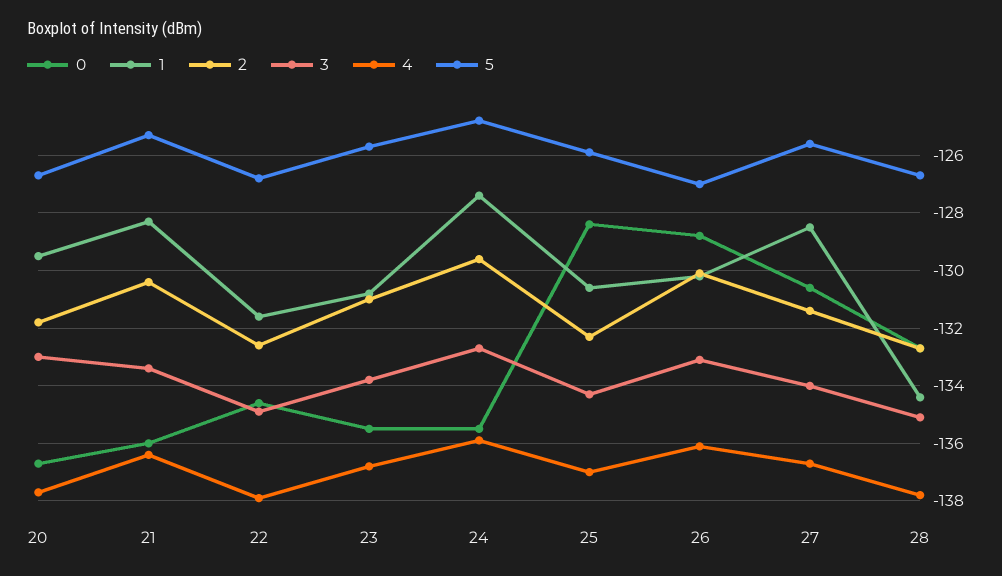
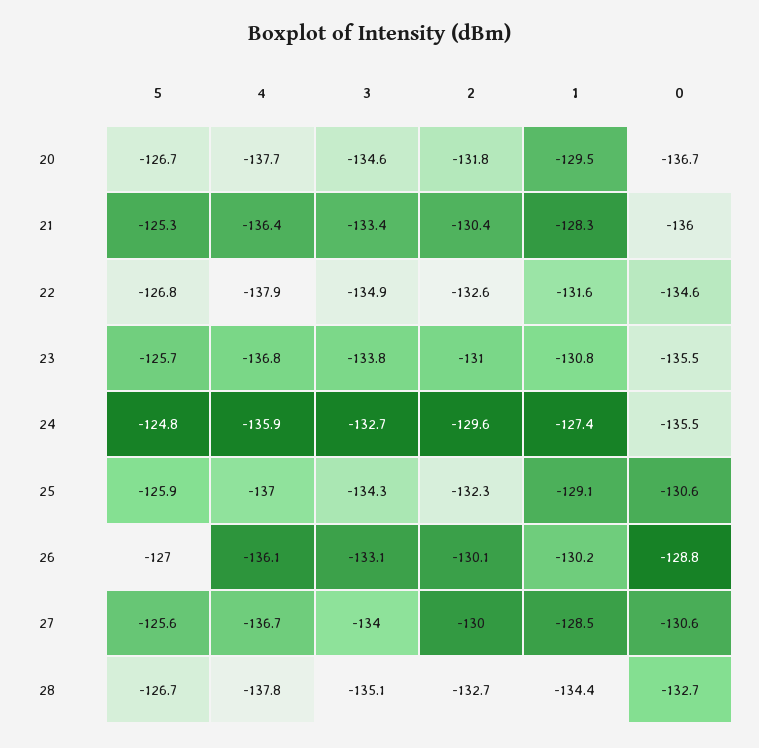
3, 20: -133 -> -134.6
0, 25: -128.5 -> -130.6
1, 25: -130.5 -> -129.1
2, 27: -131.5 -> -130

